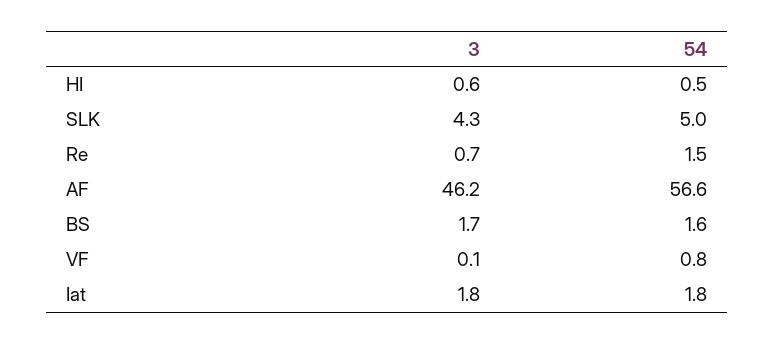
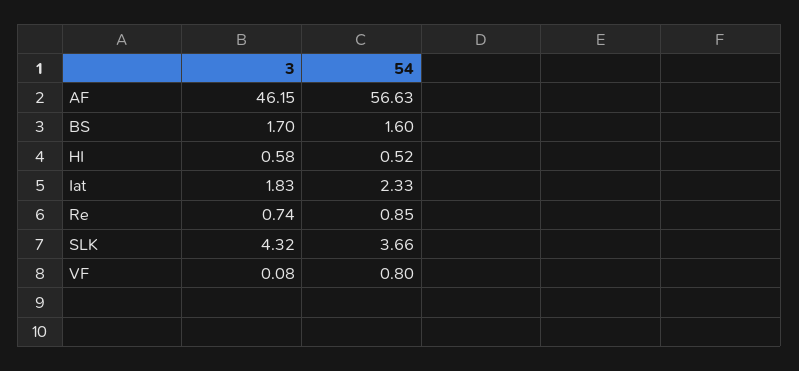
54, SLK: 5 -> 3.66
54, Re: 1.5 -> 0.85
54, Iat: 1.8 -> 2.33

